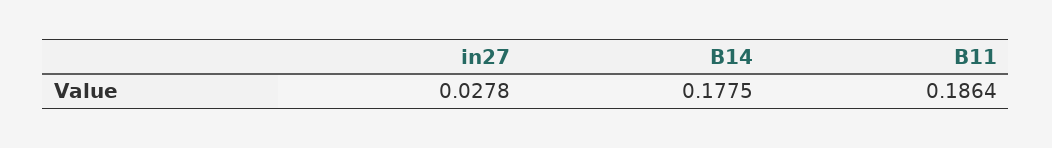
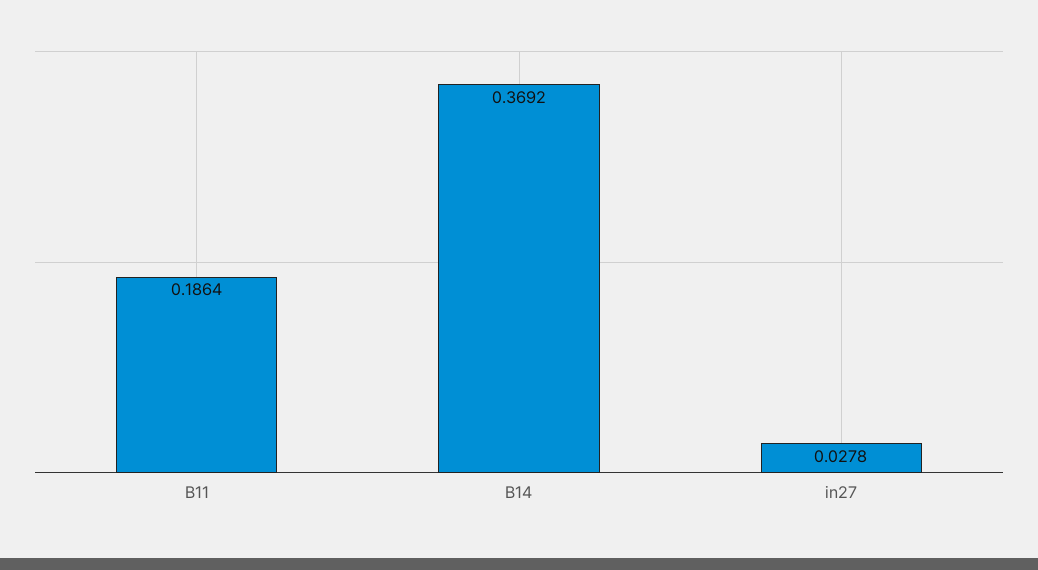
B14: 0.1775 -> 0.3692

